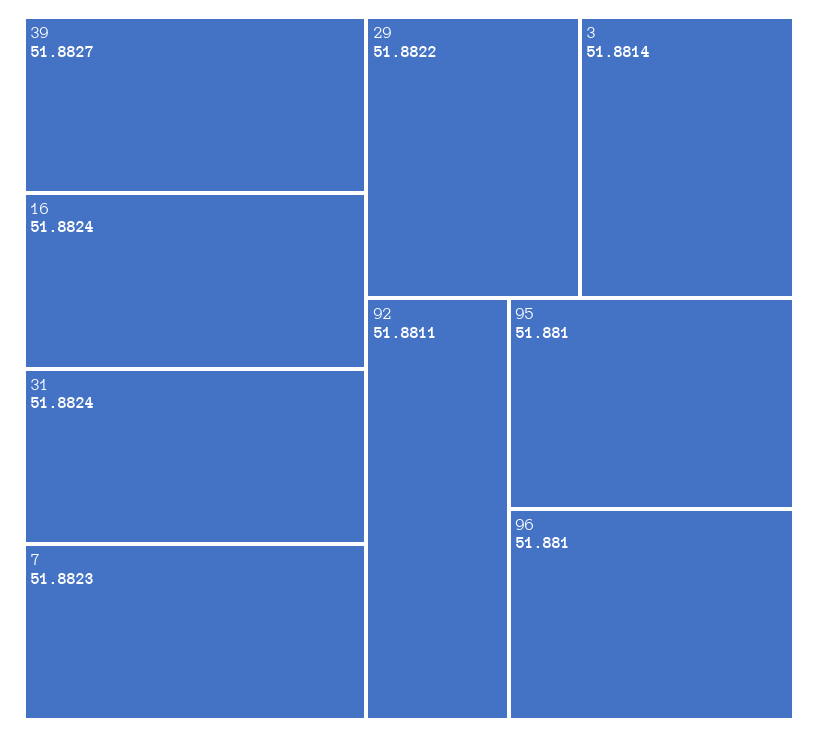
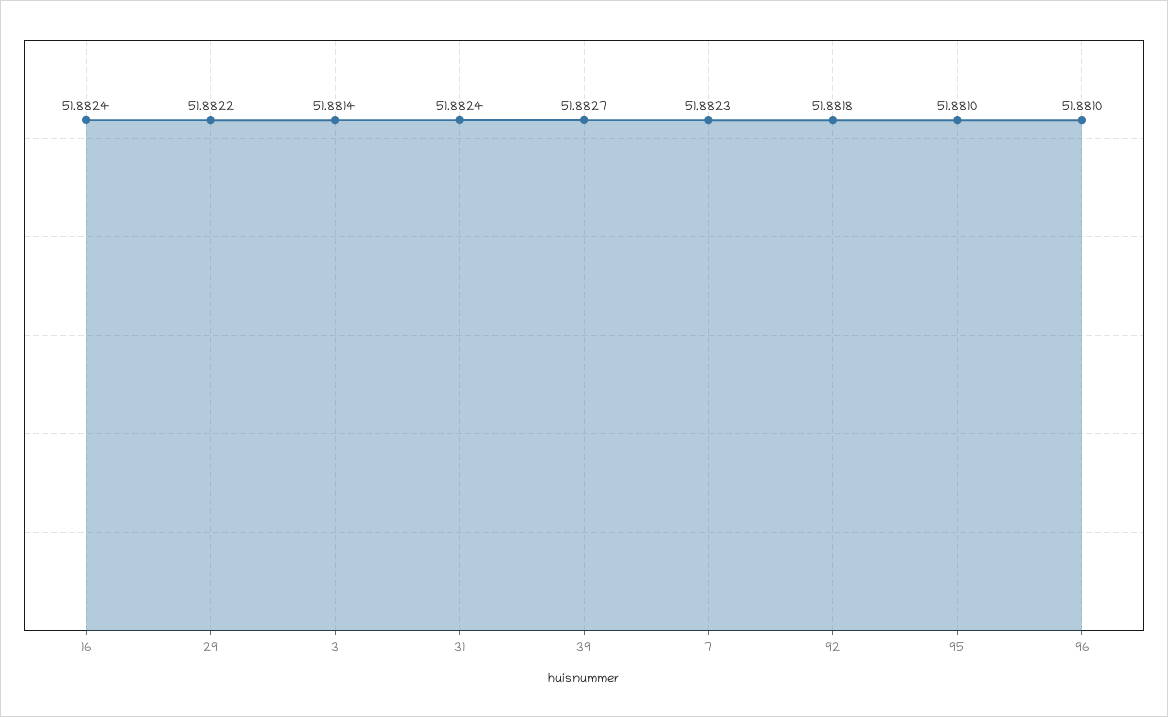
92: 51.8811 -> 51.8818

